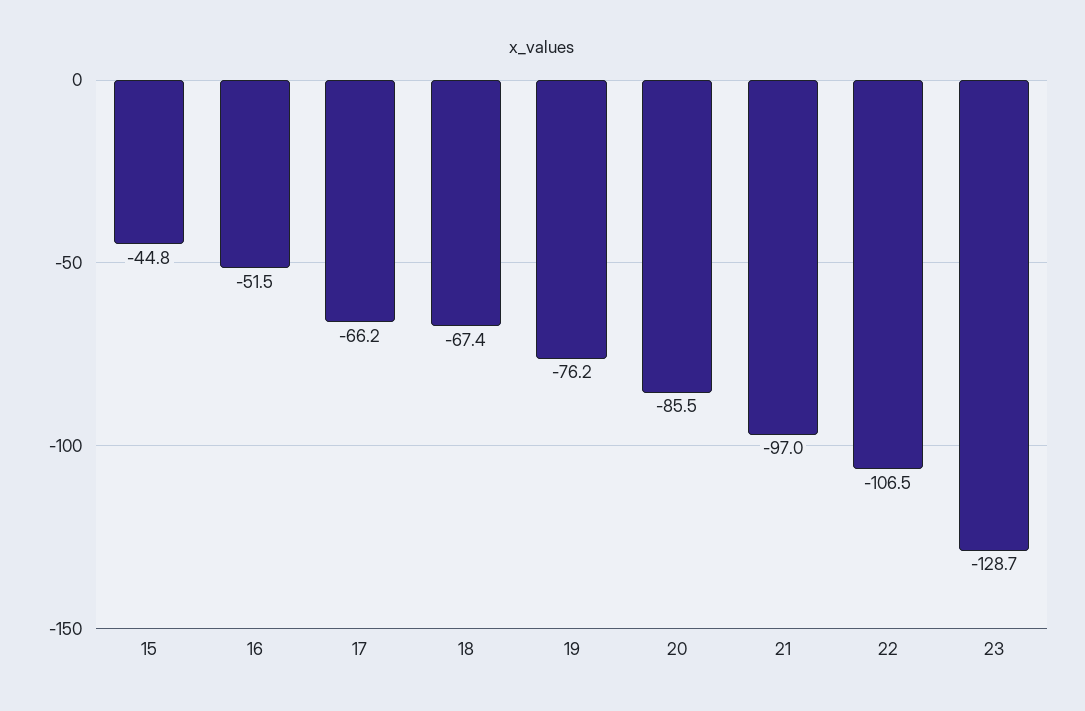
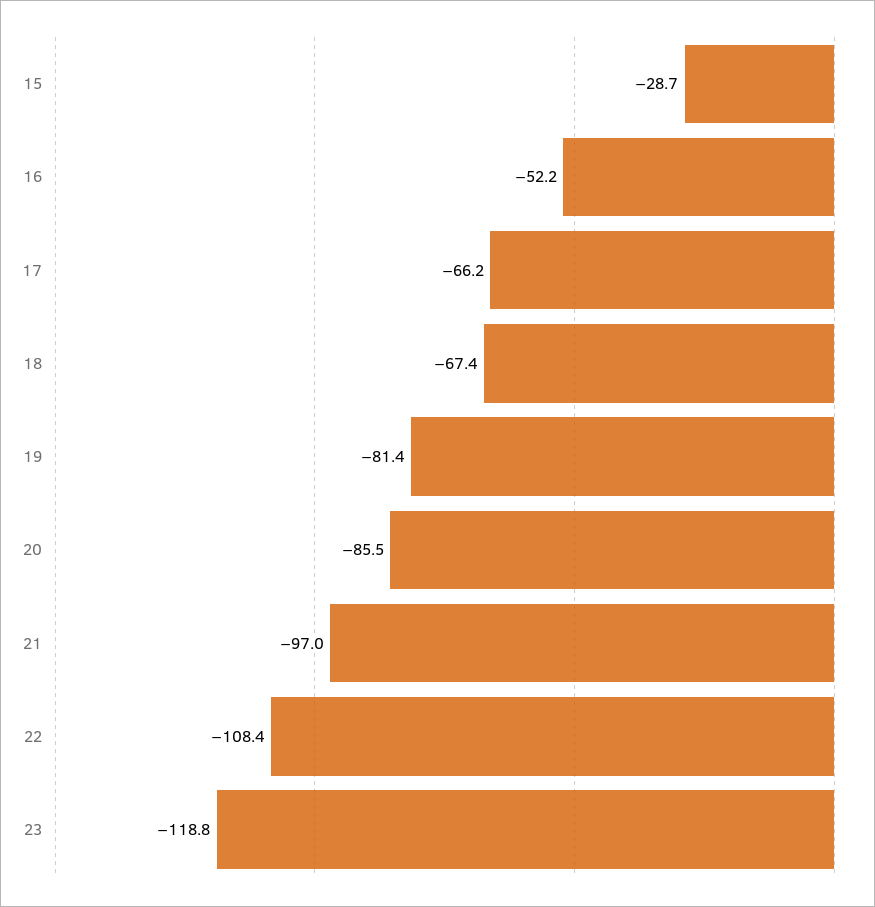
15: -44.8 -> -28.7
16: -51.5 -> -52.2
19: -76.2 -> -81.4
22: -106.5 -> -108.4
23: -128.7 -> -118.8

